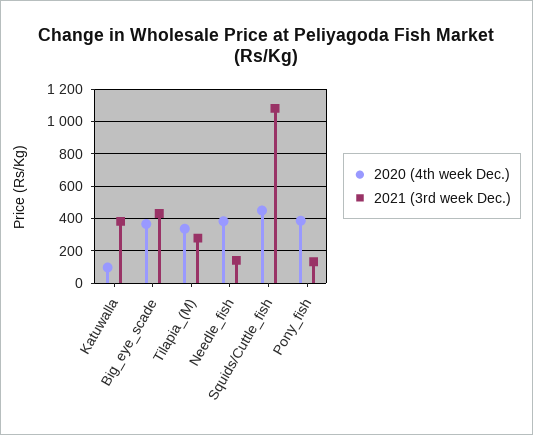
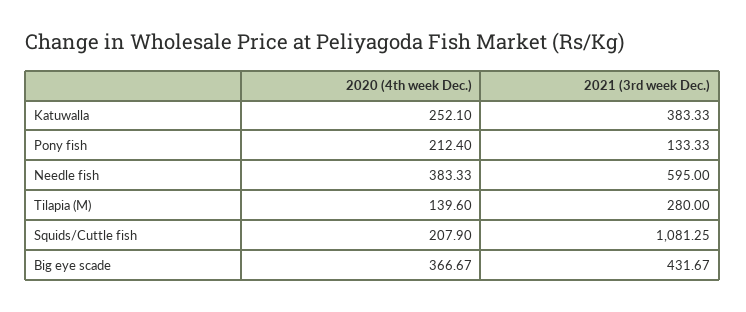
2020 (4th week Dec.), Katuwalla: 100 -> 252.1
2020 (4th week Dec.), Tilapia_(M): 350 -> 139.6
2021 (3rd week Dec.), Needle_fish: 150 -> 595
2020 (4th week Dec.), Squids/Cuttle_fish: 450 -> 207.9
2020 (4th week Dec.), Pony_fish: 400 -> 212.4

